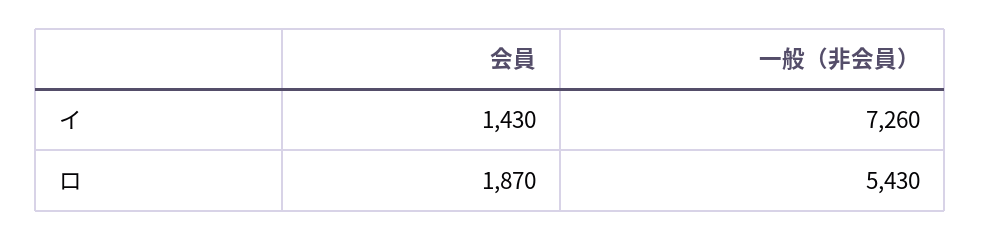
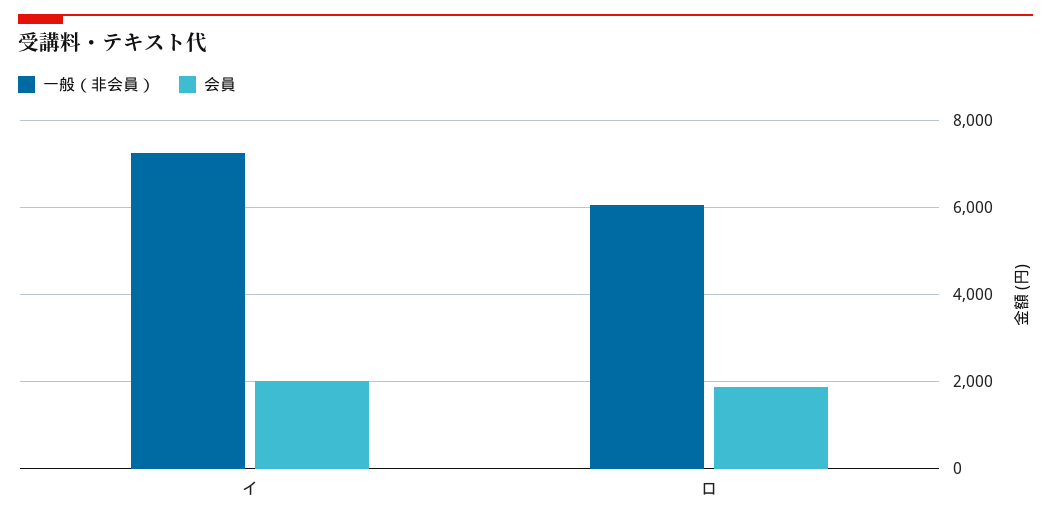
会員, イ: 1430 -> 2000
一般（非会員）, ロ: 5430 -> 6000

